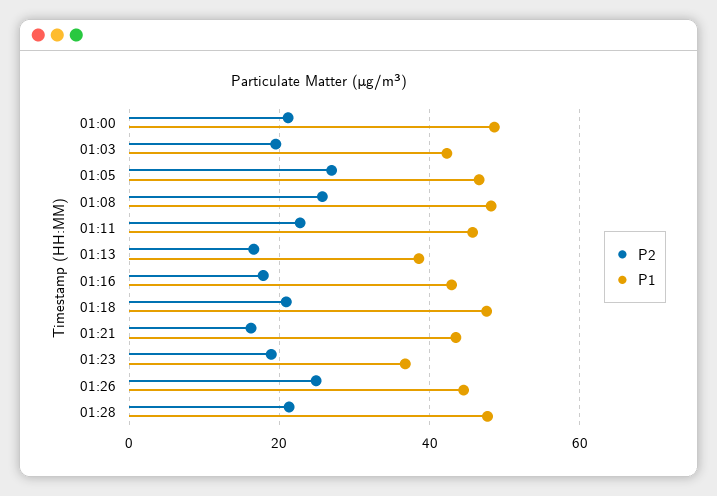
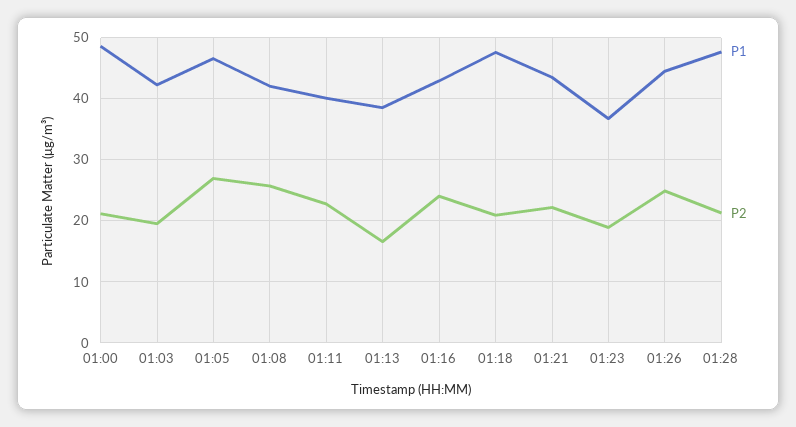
P1, 01:08: 48 -> 42
P1, 01:11: 46 -> 40
P2, 01:16: 18 -> 24
P2, 01:21: 16 -> 22

